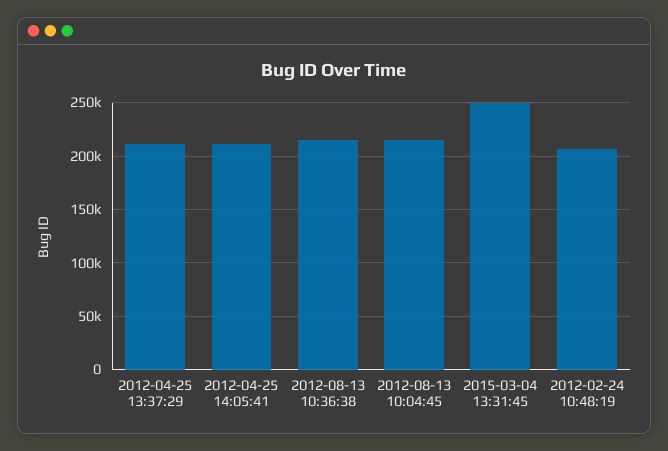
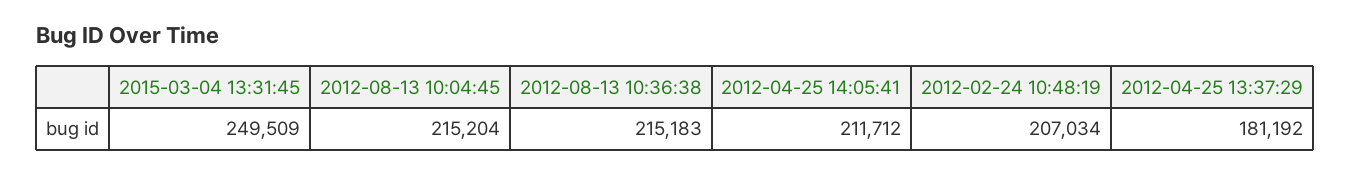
2012-04-25 13:37:29: 210000 -> 181192

